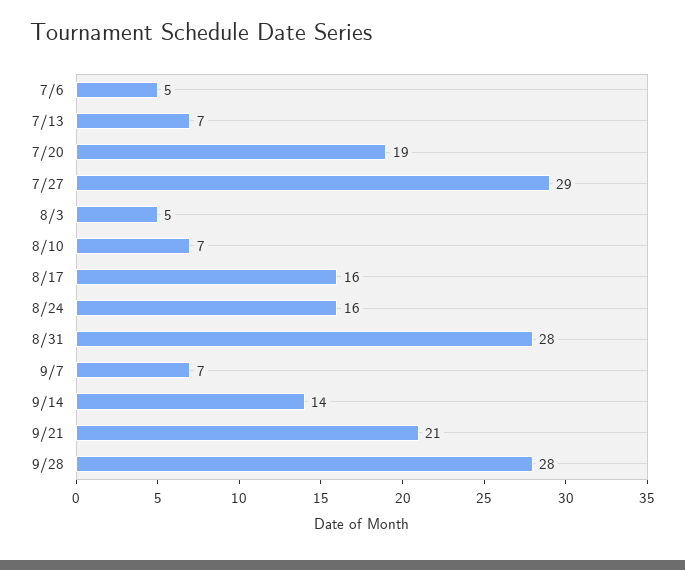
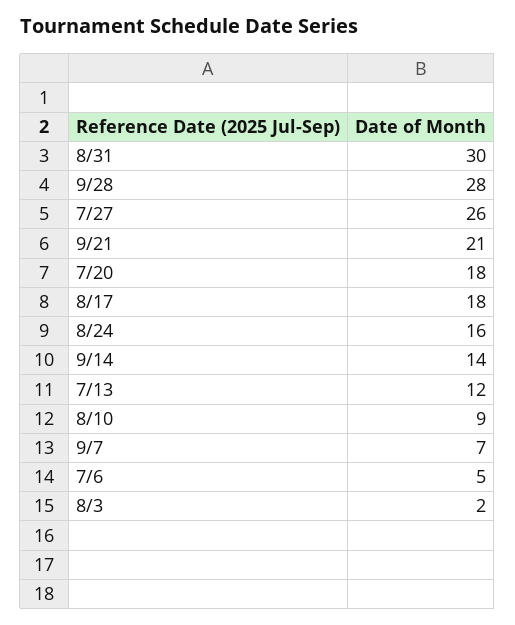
7/13: 7 -> 12
7/20: 19 -> 18
7/27: 29 -> 26
8/3: 5 -> 2
8/10: 7 -> 9
8/17: 16 -> 18
8/31: 28 -> 30

